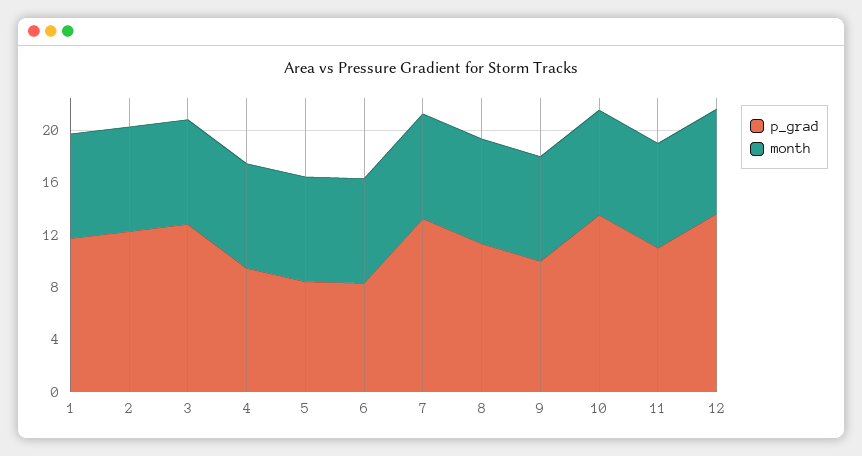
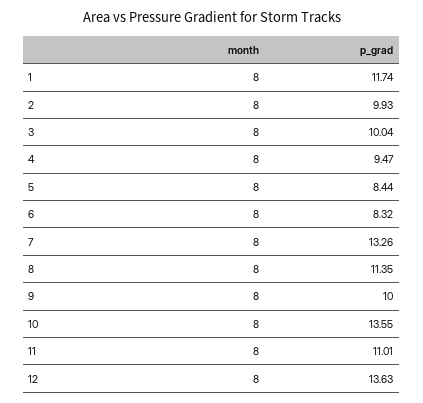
p_grad, 2: 12 -> 9.93
p_grad, 3: 13 -> 10.04

